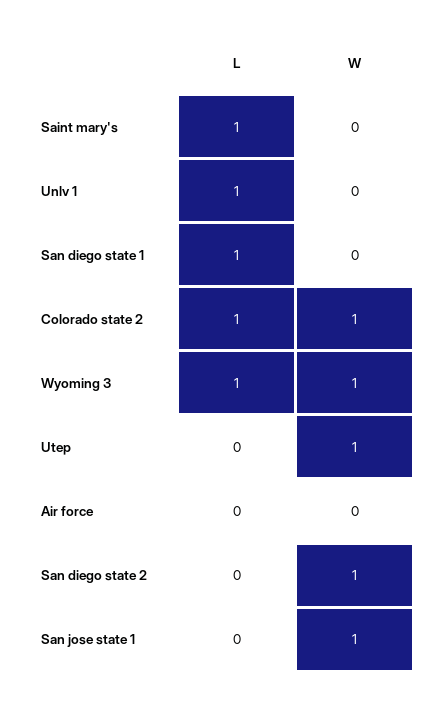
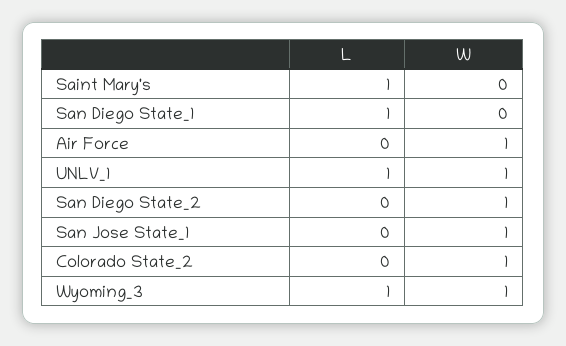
W, Unlv 1: 0 -> 1
L, Colorado state 2: 1 -> 0
L, Utep: 0 -> none
W, Utep: 1 -> none
W, Air force: 0 -> 1

